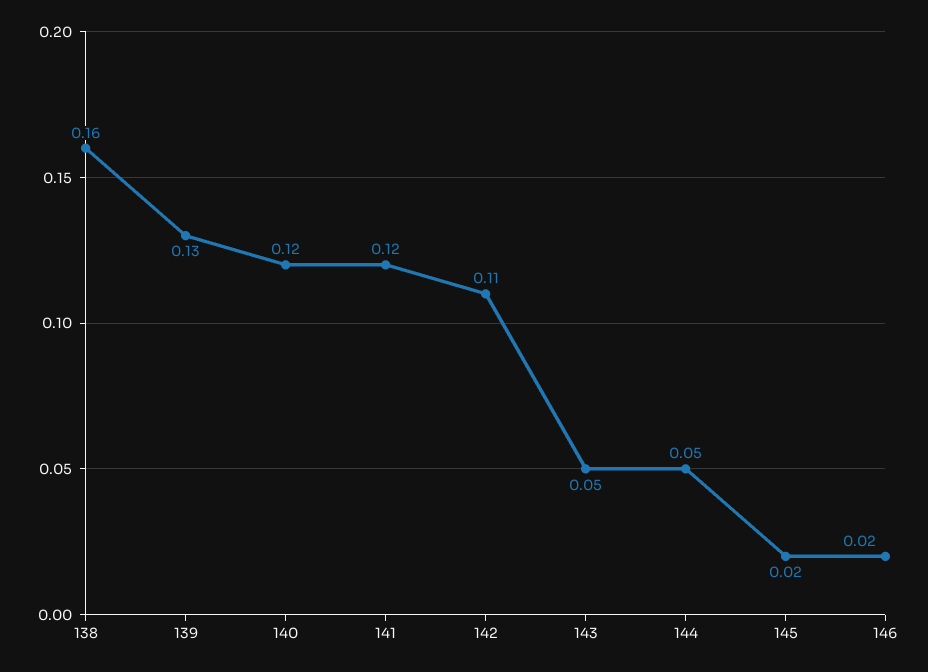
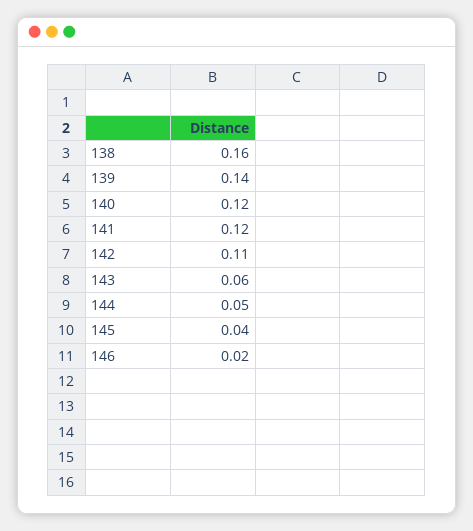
139: 0.13 -> 0.14
143: 0.05 -> 0.06
145: 0.02 -> 0.04

